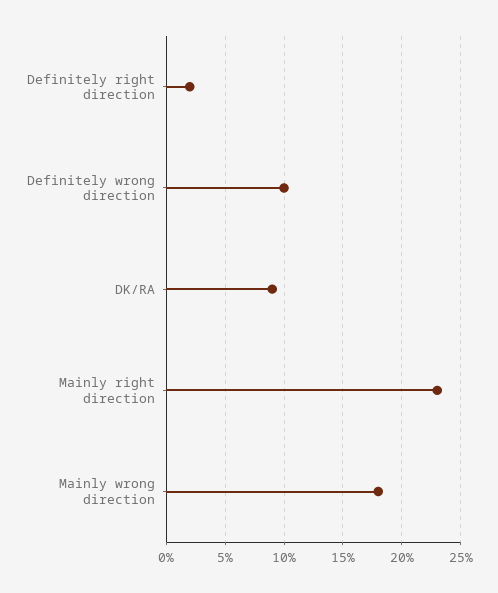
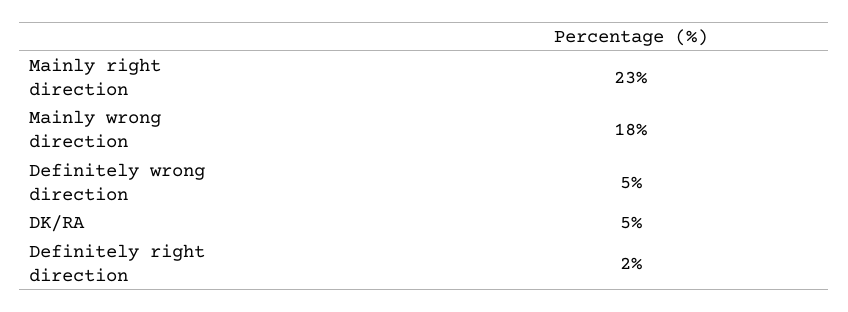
Definitely wrong direction: 10 -> 5
DK/RA: 9 -> 5

